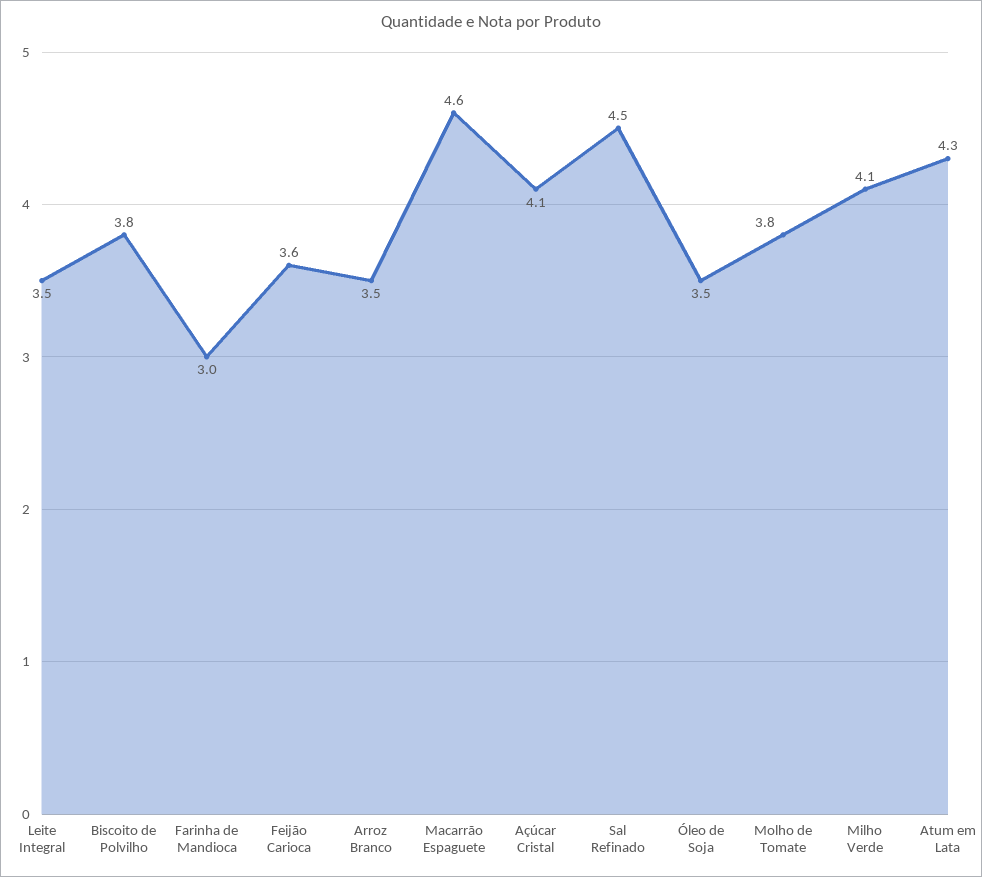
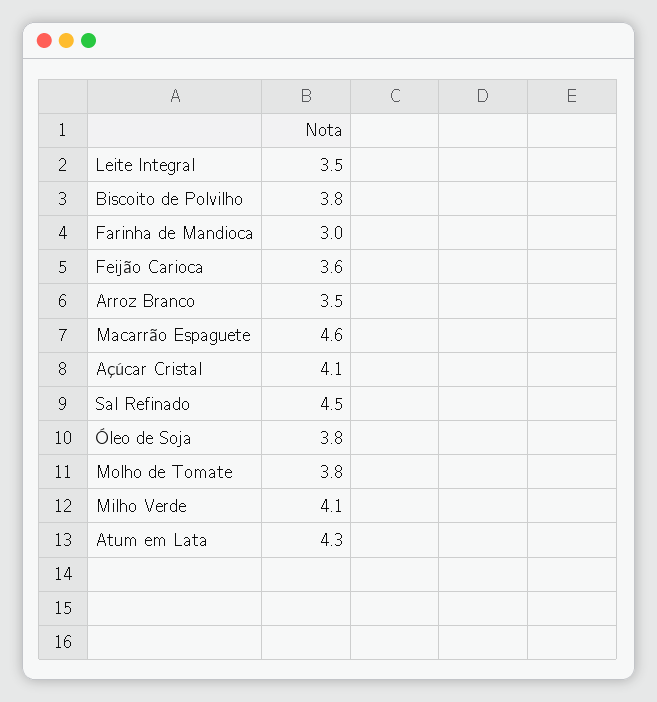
Óleo de Soja: 3.5 -> 3.8

